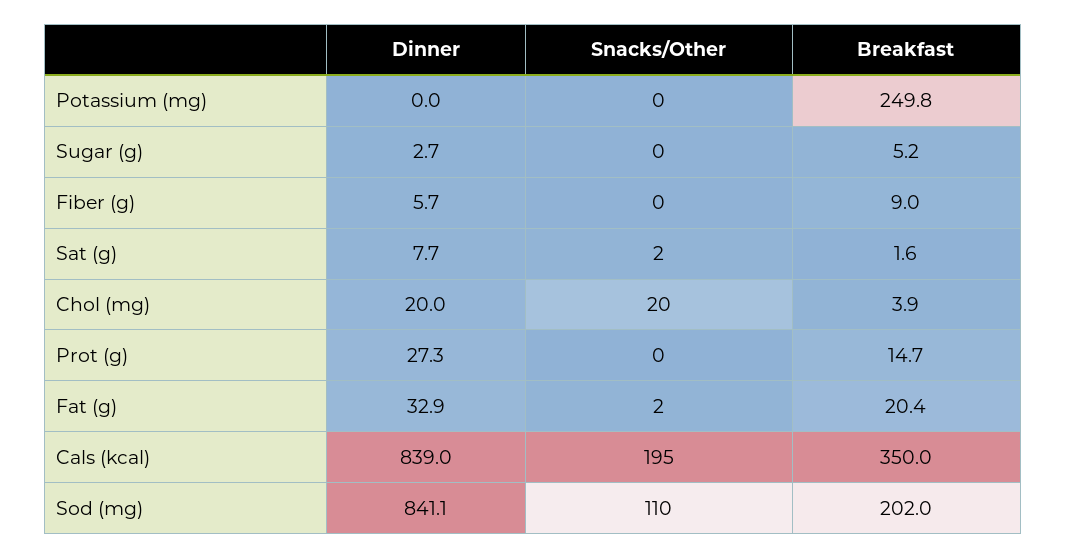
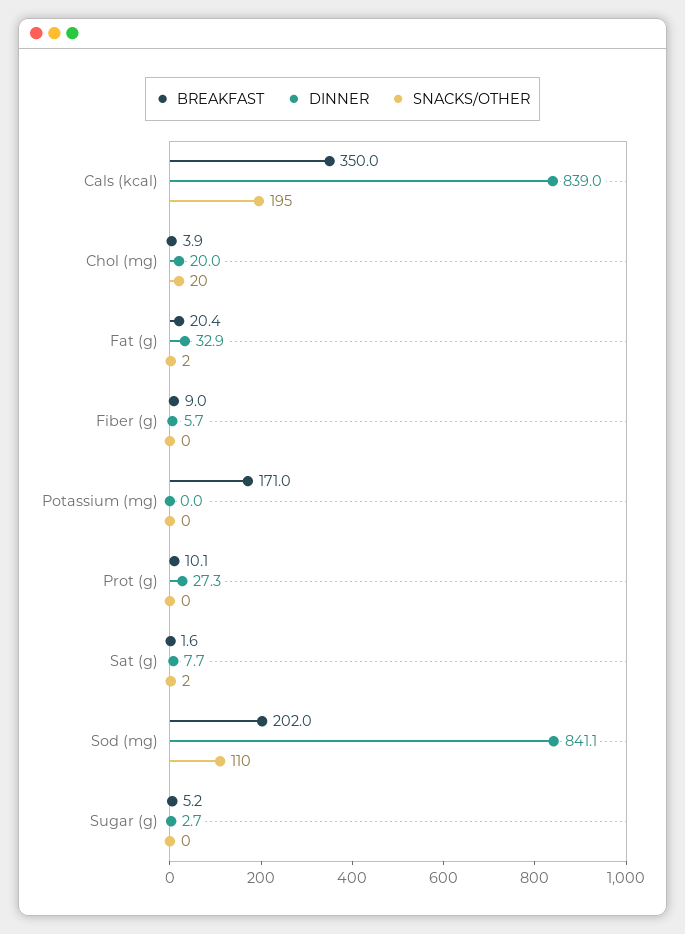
Breakfast, Potassium (mg): 249.8 -> 171
Breakfast, Prot (g): 14.7 -> 10.1

